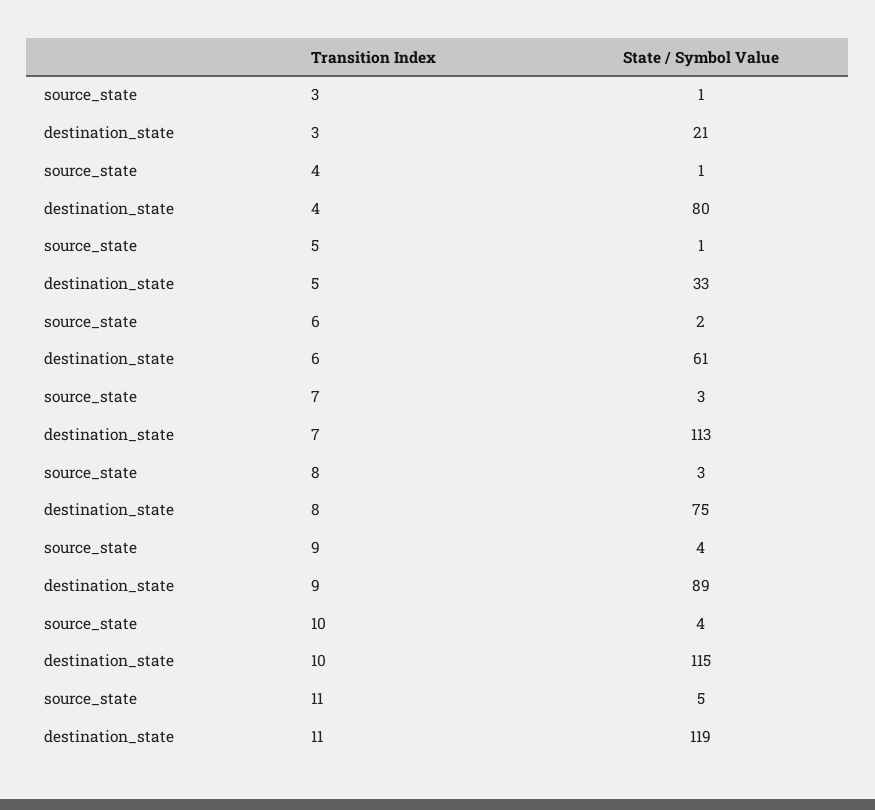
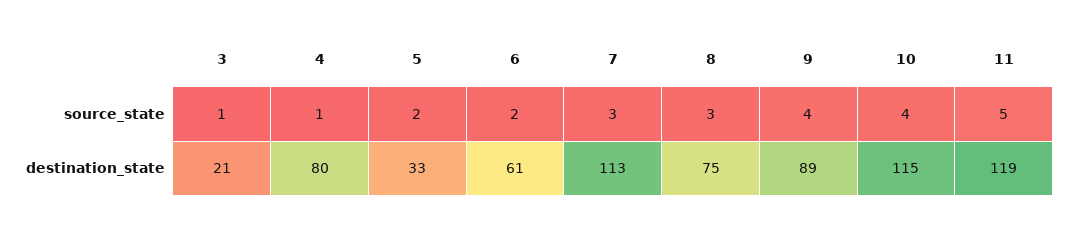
source_state, 5: 1 -> 2

